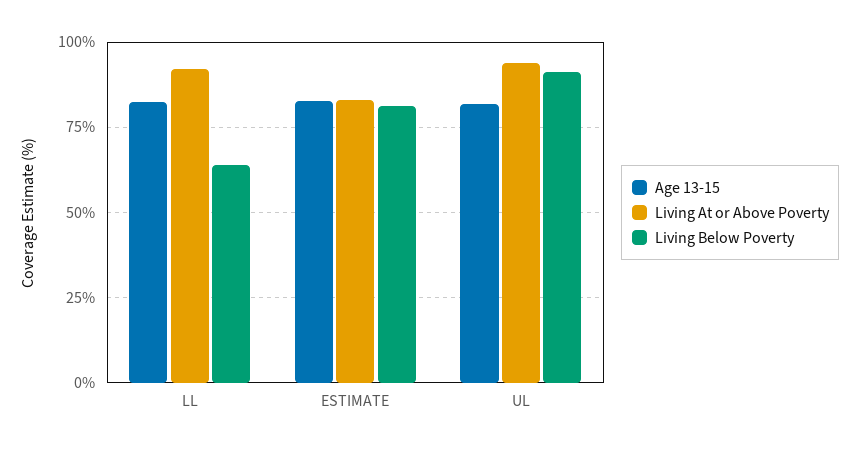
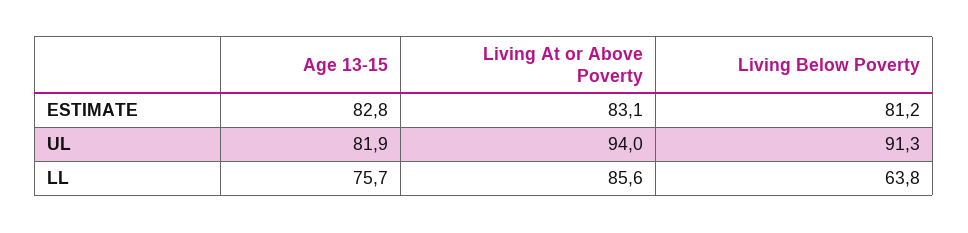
Age 13-15, LL: 82.5 -> 75.7
Living At or Above Poverty, LL: 92.5 -> 85.6

